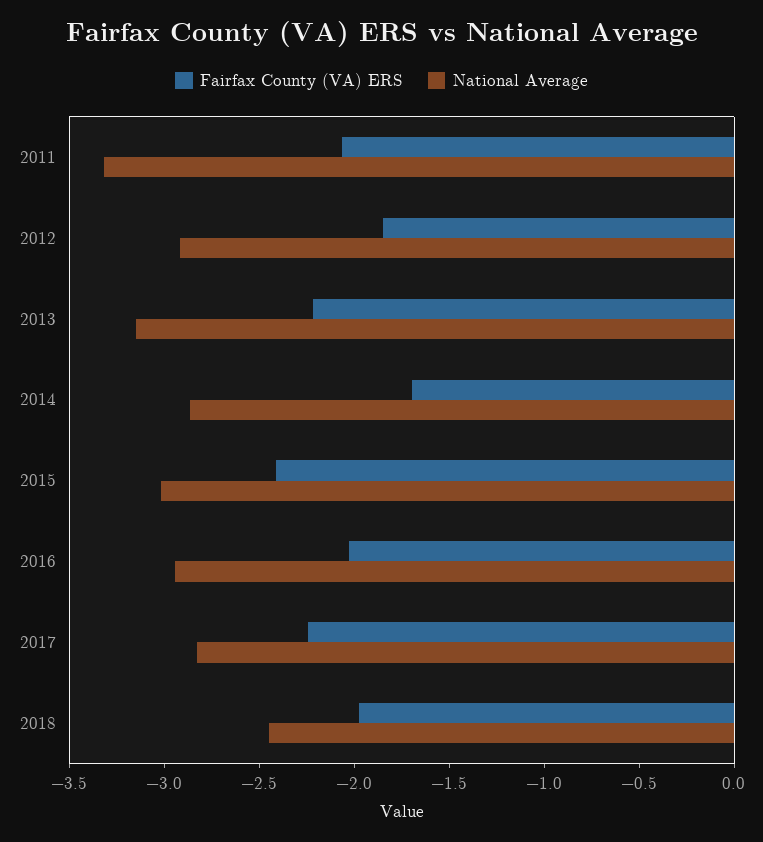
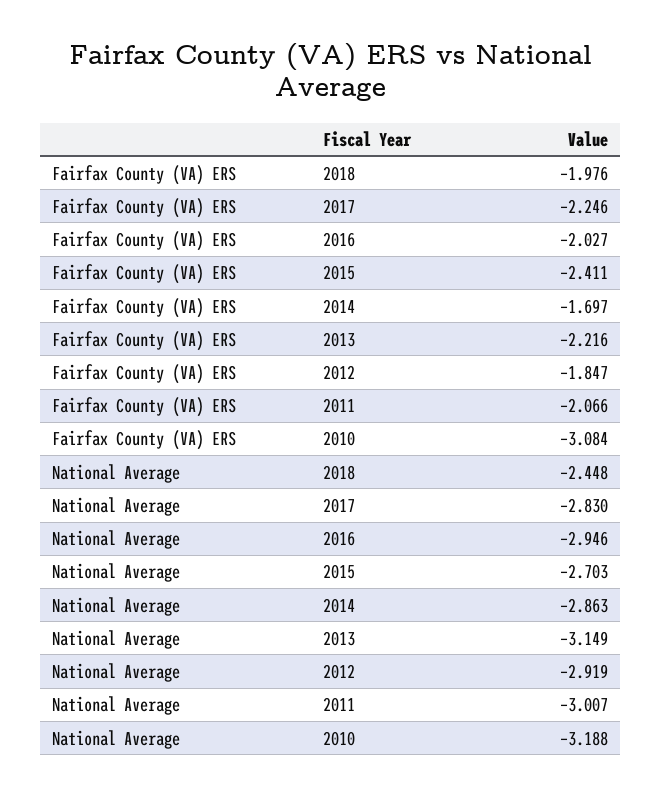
National Average, 2011: -3.3 -> -3.007
National Average, 2015: -3 -> -2.703
Fairfax County (VA) ERS, 2010: none -> -3.084
National Average, 2010: none -> -3.188

